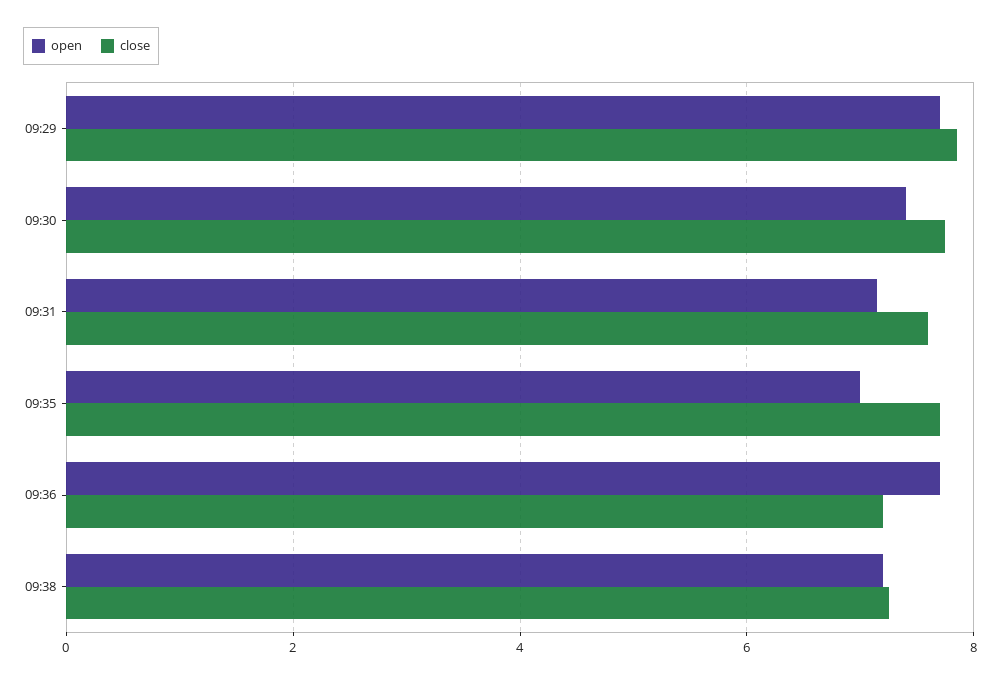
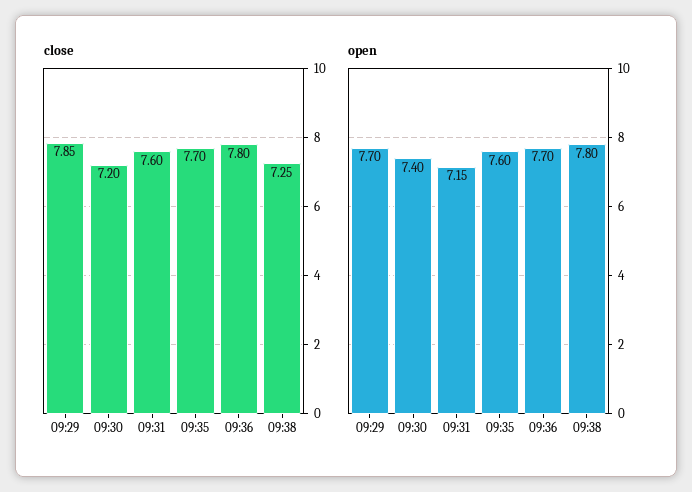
close, 09:30: 7.8 -> 7.2
open, 09:35: 7 -> 7.6
close, 09:36: 7.2 -> 7.8
open, 09:38: 7.2 -> 7.8

